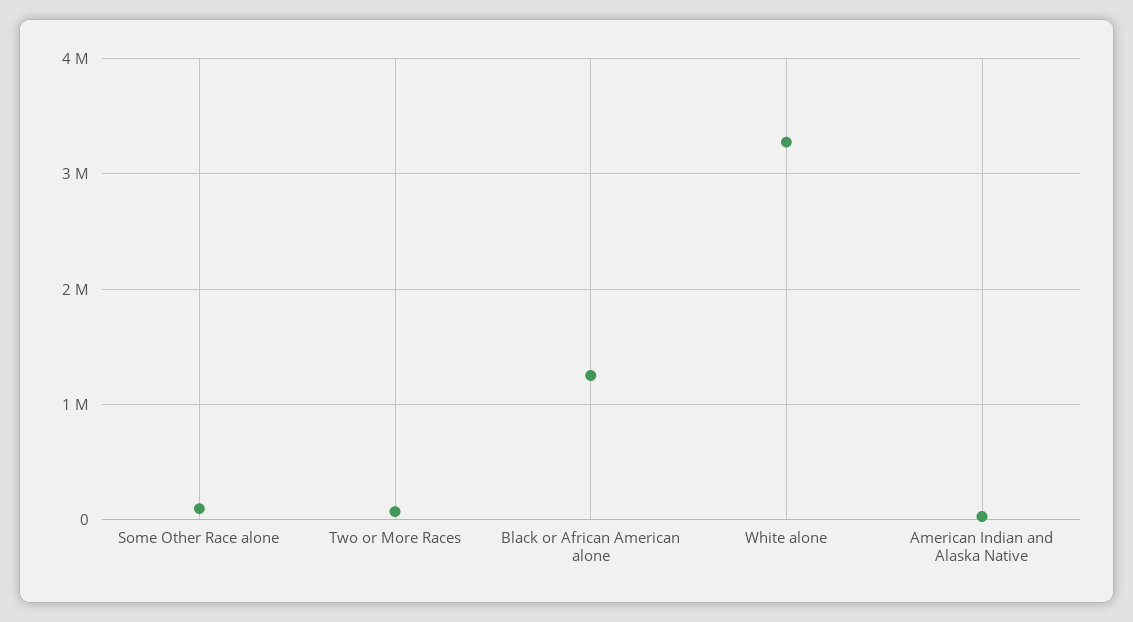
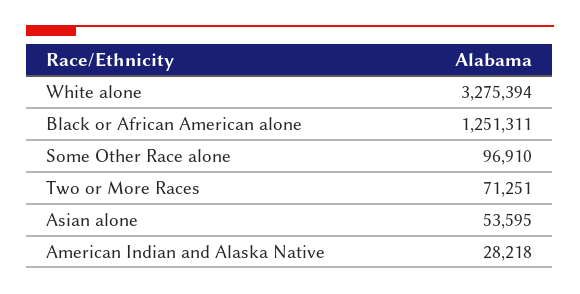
Asian alone: none -> 53595

